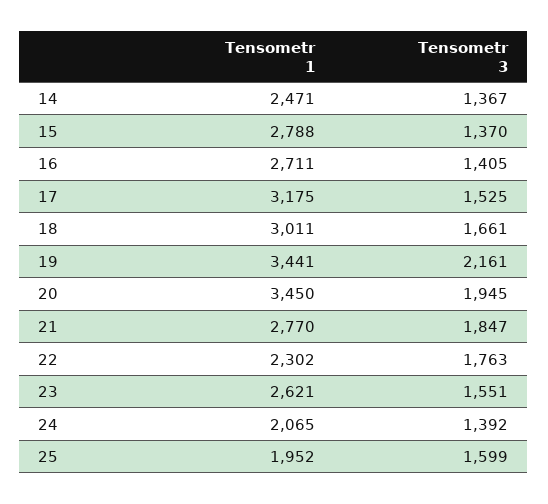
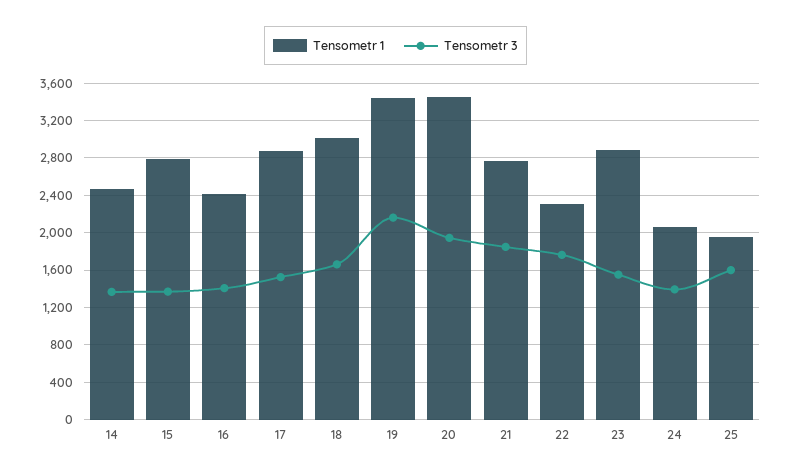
Tensometr 1, 16: 2711 -> 2400
Tensometr 1, 17: 3175 -> 2900
Tensometr 1, 23: 2621 -> 2900

